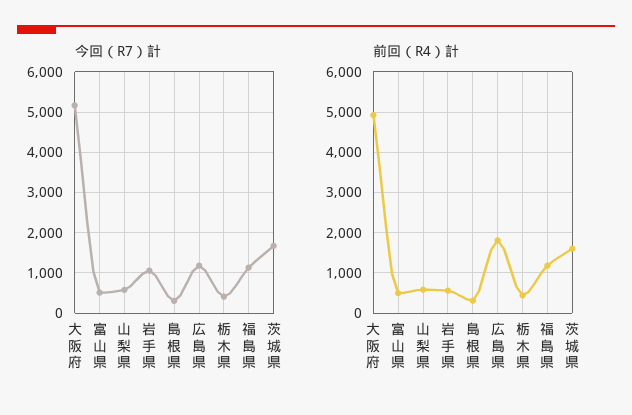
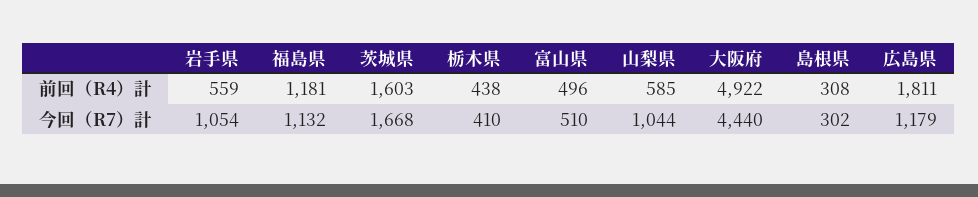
今回（R7）計, 大阪府: 5200 -> 4440
今回（R7）計, 山梨県: 600 -> 1044

